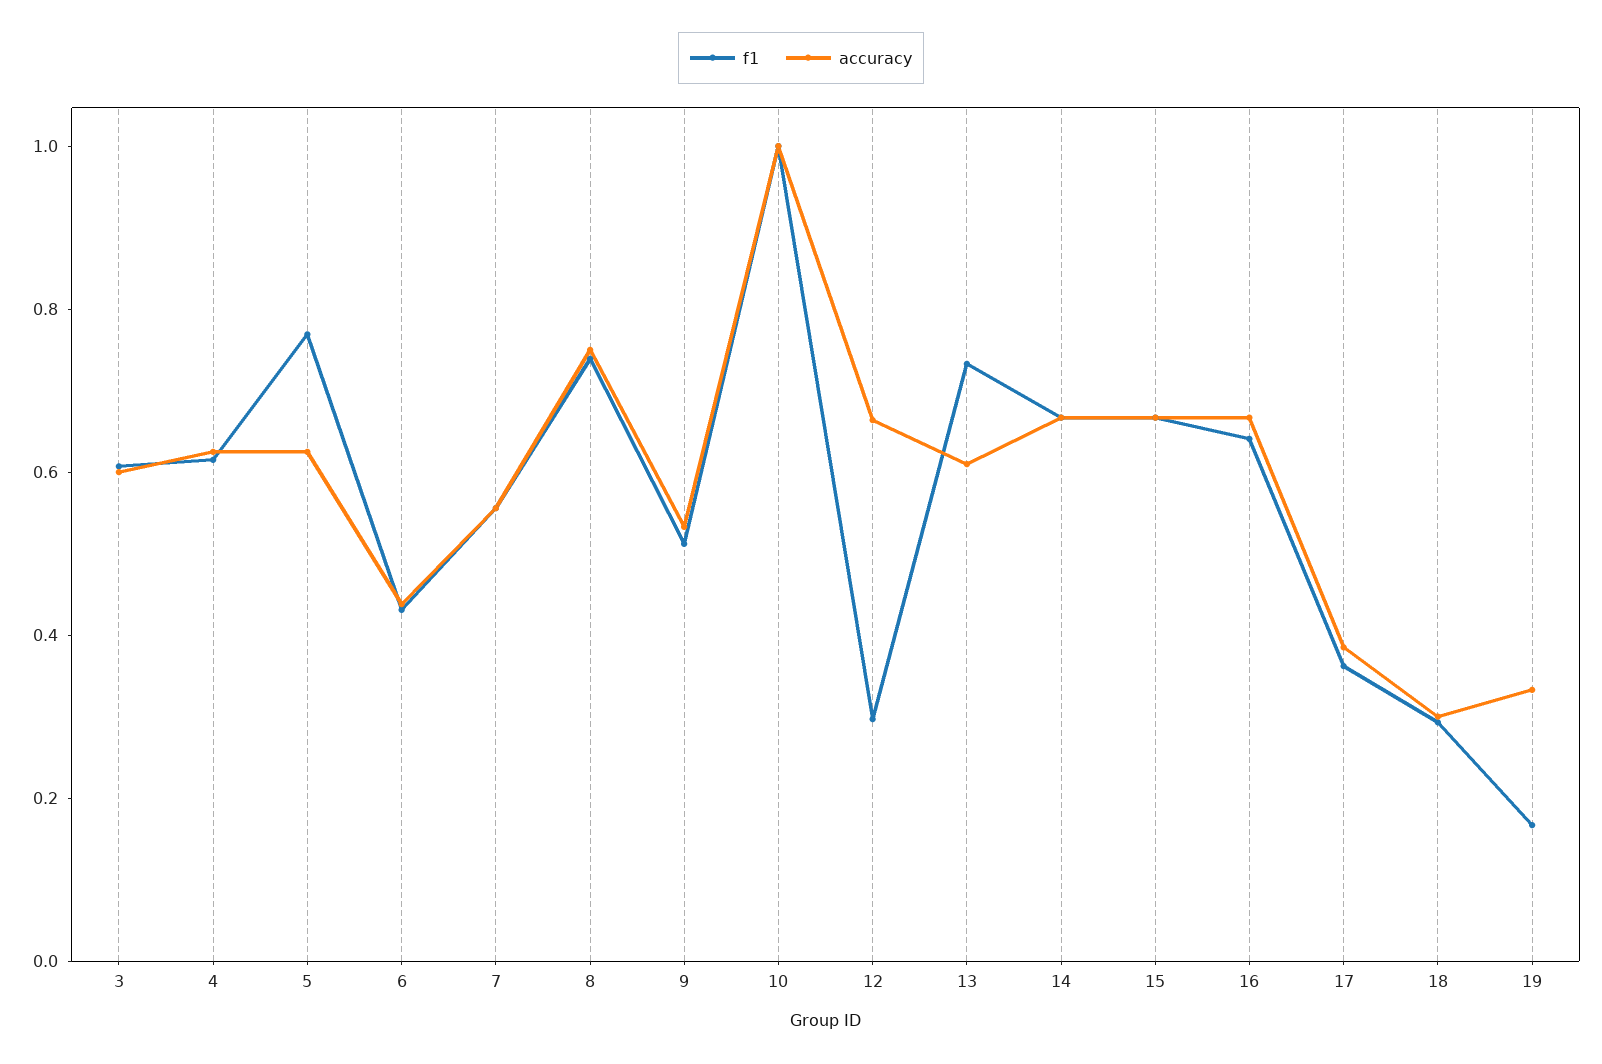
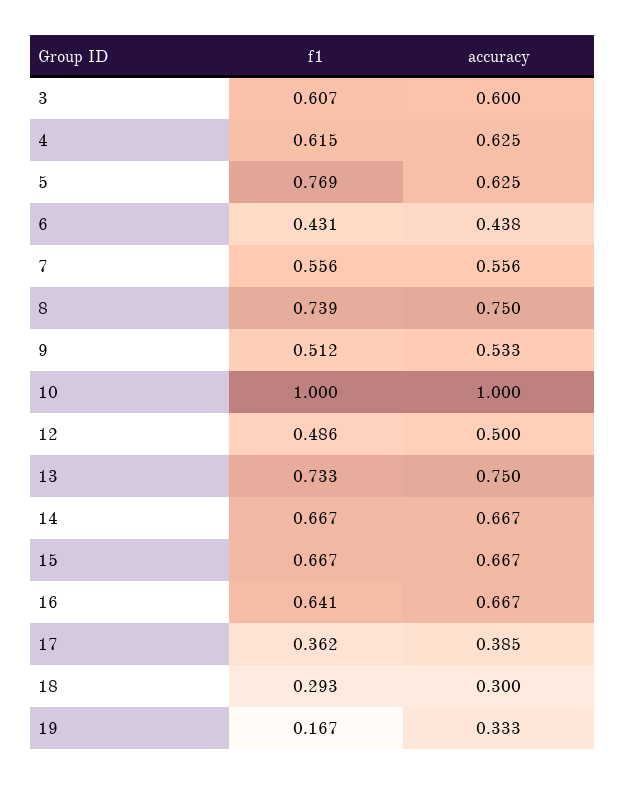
f1, 12: 0.3 -> 0.486
accuracy, 12: 0.65 -> 0.5
accuracy, 13: 0.6 -> 0.75

